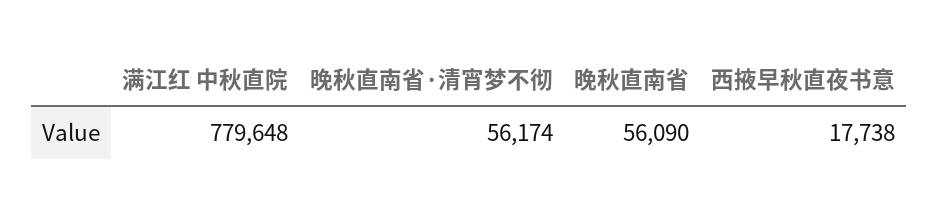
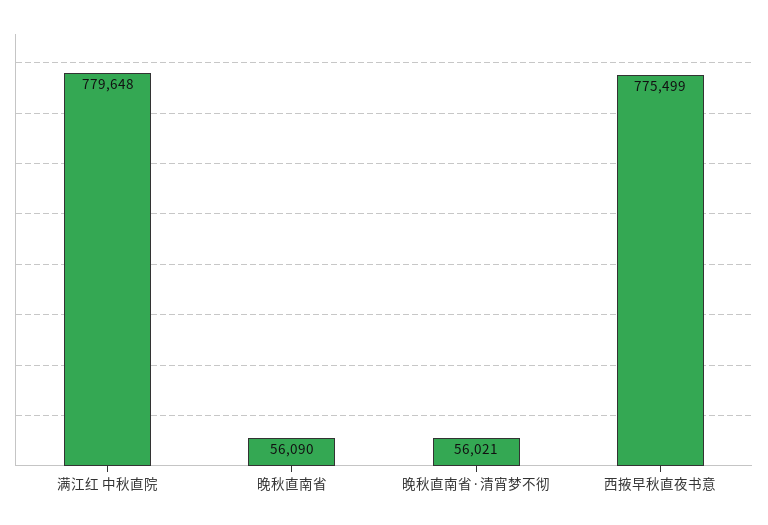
晚秋直南省·清宵梦不彻: 56174 -> 56021
西掖早秋直夜书意: 17738 -> 775499

